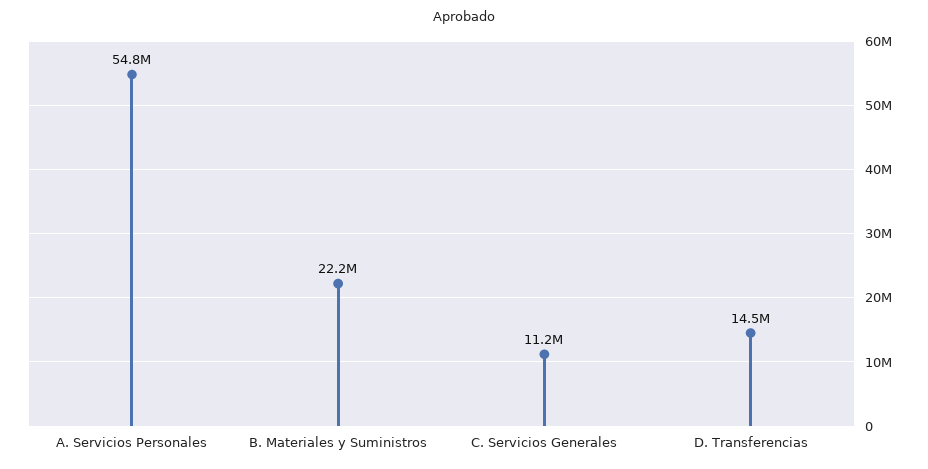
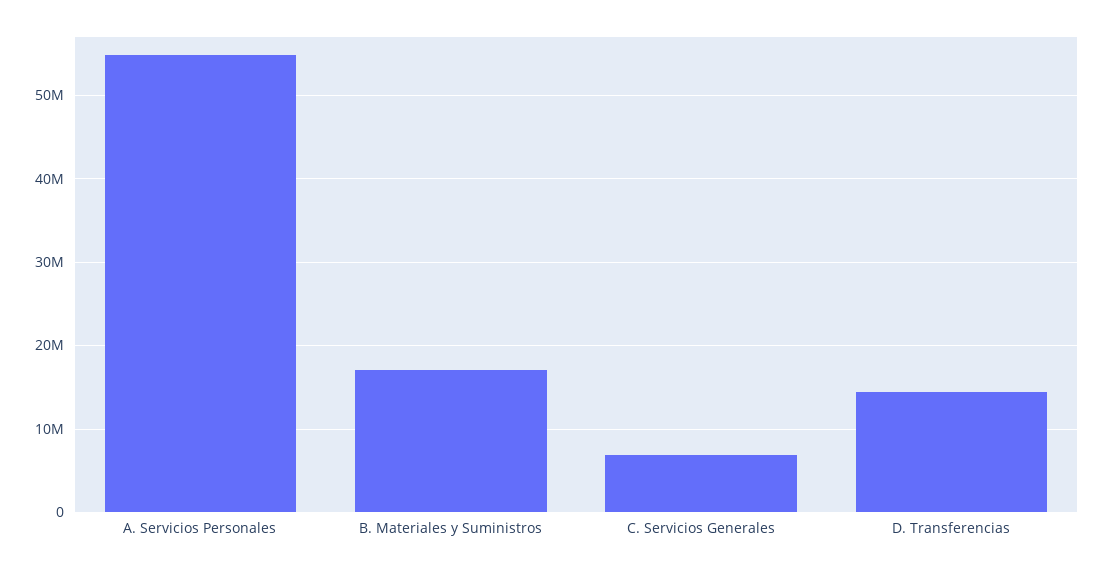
B. Materiales y Suministros: 22200000 -> 17000000
C. Servicios Generales: 11200000 -> 7000000

